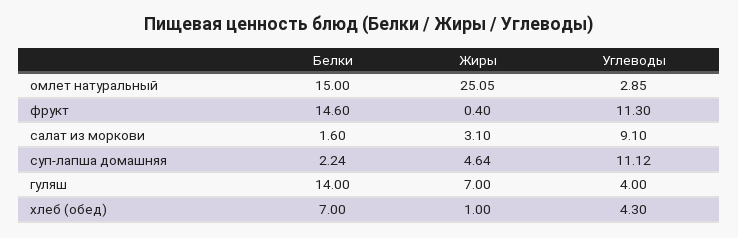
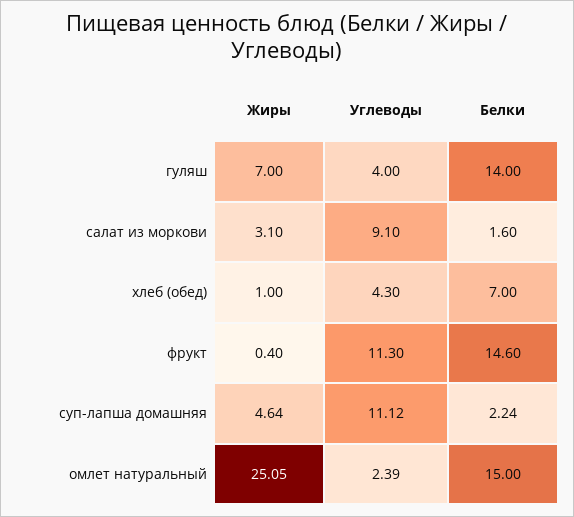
Углеводы, омлет натуральный: 2.85 -> 2.39

